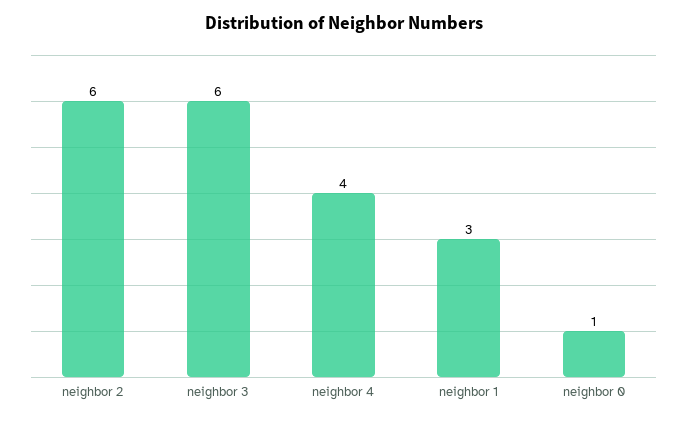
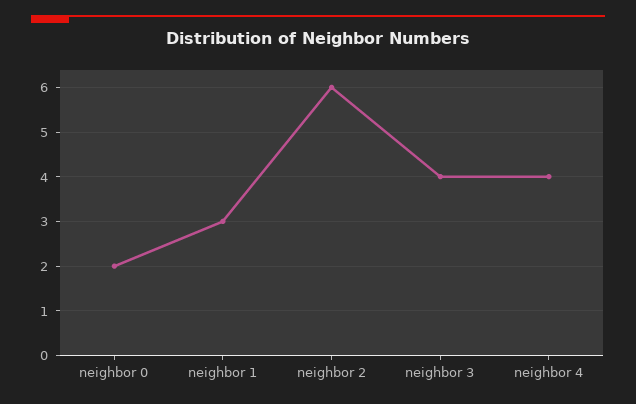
neighbor 3: 6 -> 4
neighbor 0: 1 -> 2

